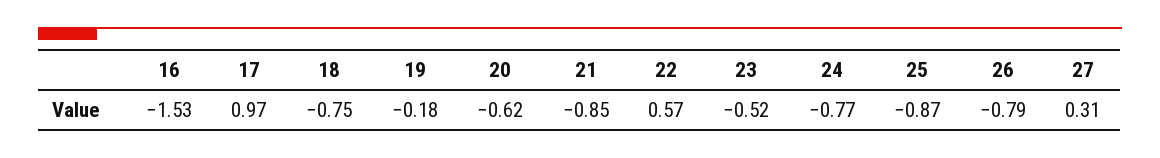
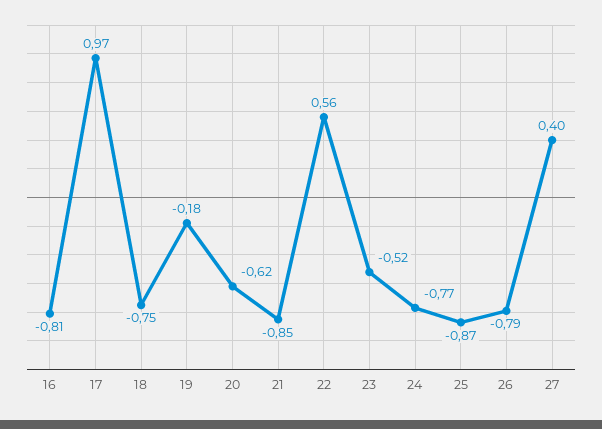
16: -1.53 -> -0.81
22: 0.57 -> 0.56
27: 0.31 -> 0.4

